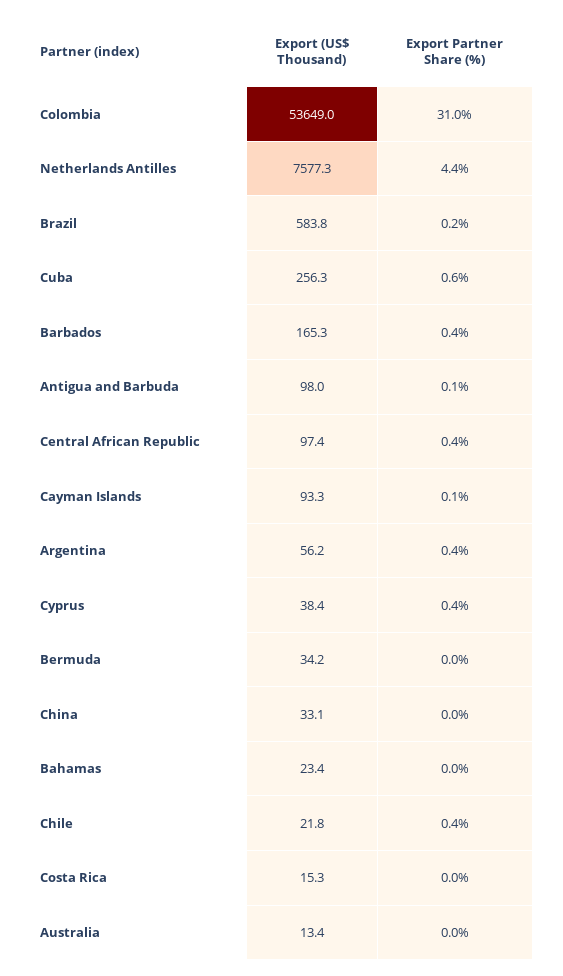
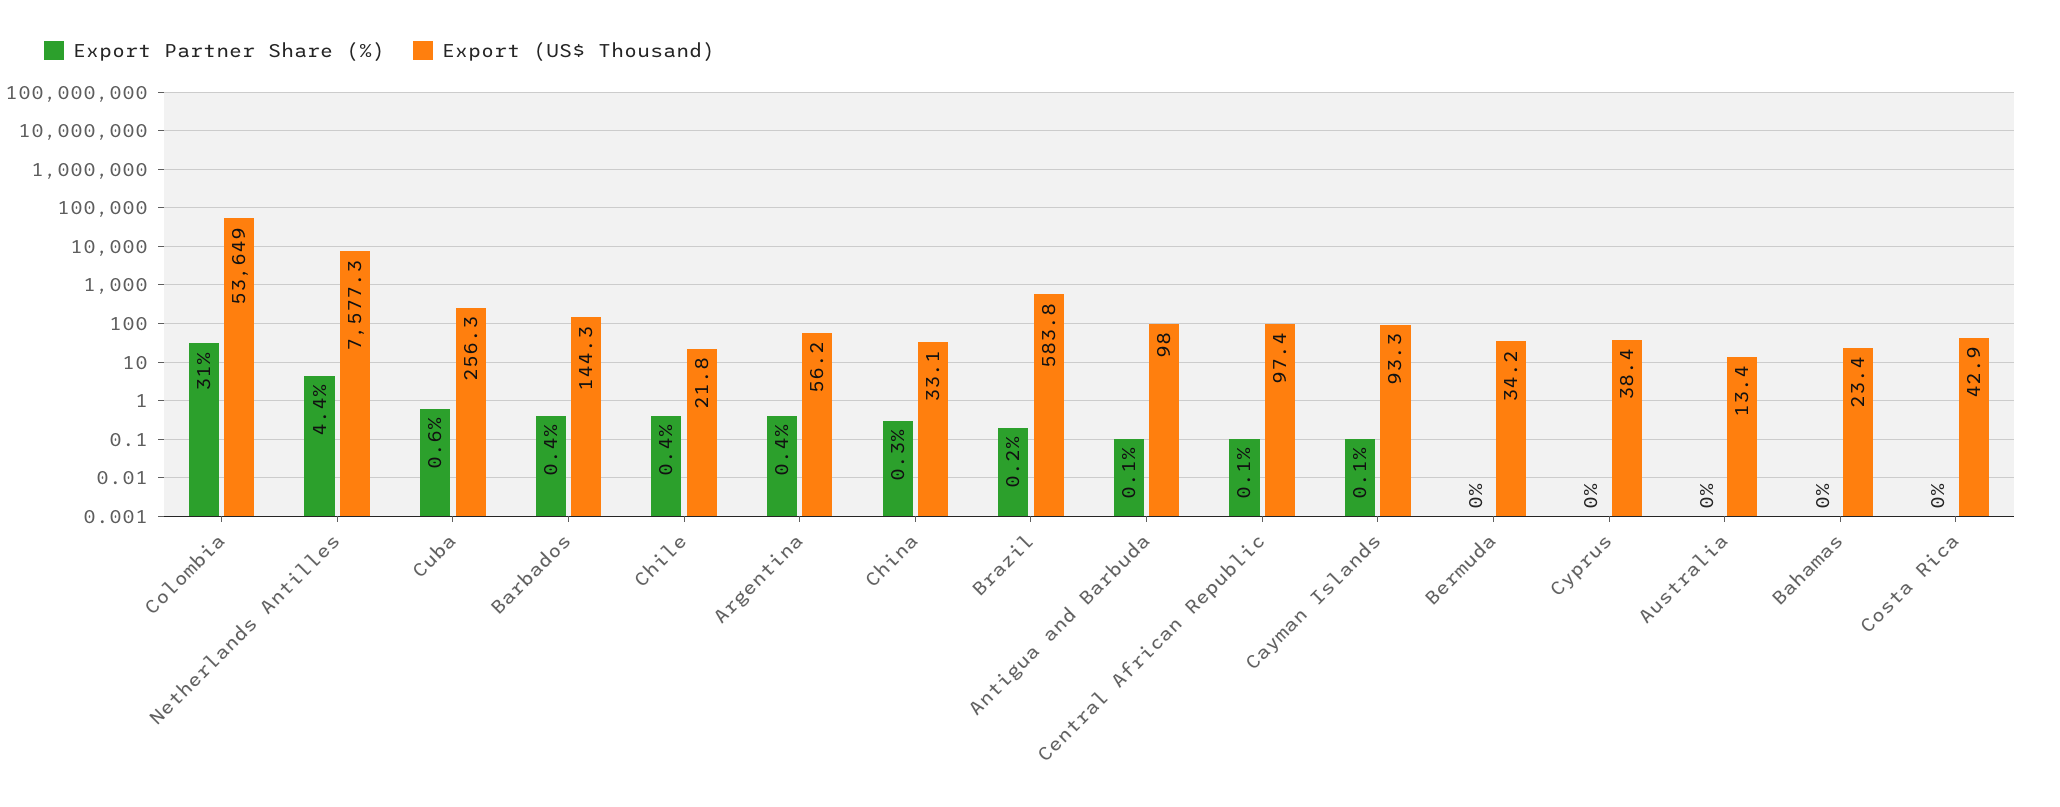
Export (US$ Thousand), Barbados: 165.3 -> 144.3
Export Partner Share (%), Central African Republic: 0.4 -> 0.1
Export Partner Share (%), Cyprus: 0.4 -> 0
Export Partner Share (%), China: 0 -> 0.3
Export (US$ Thousand), Costa Rica: 15.3 -> 42.9

